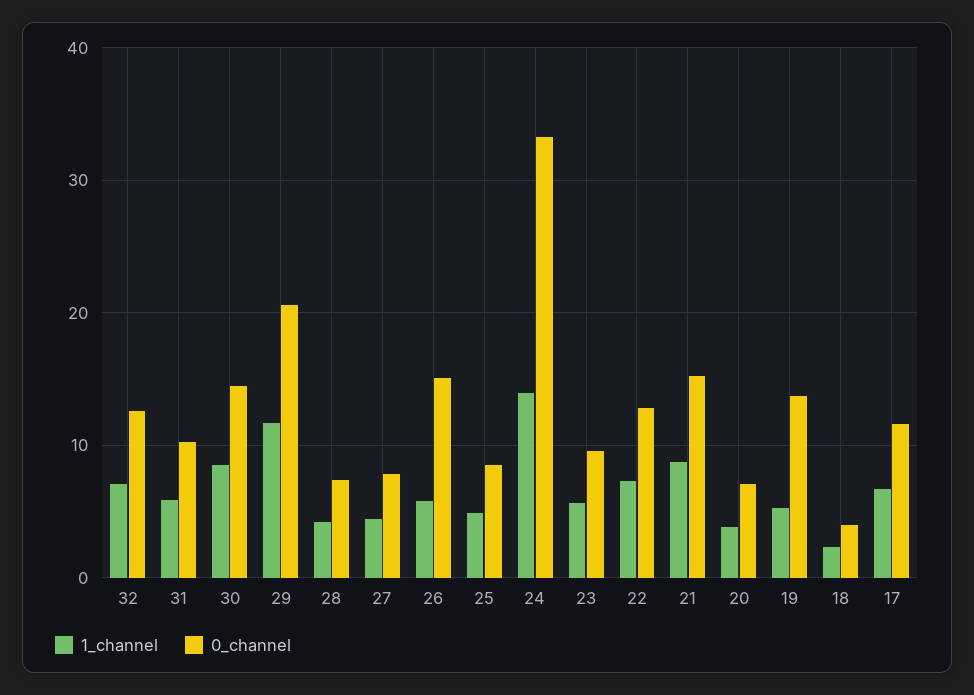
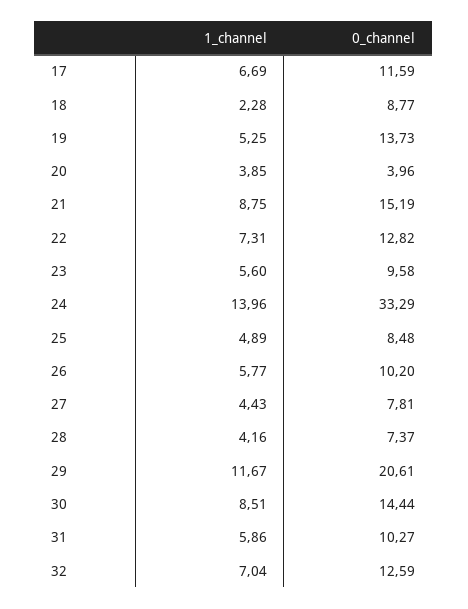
0_channel, 26: 15 -> 10.2
0_channel, 20: 7 -> 3.96
0_channel, 18: 4 -> 8.77

